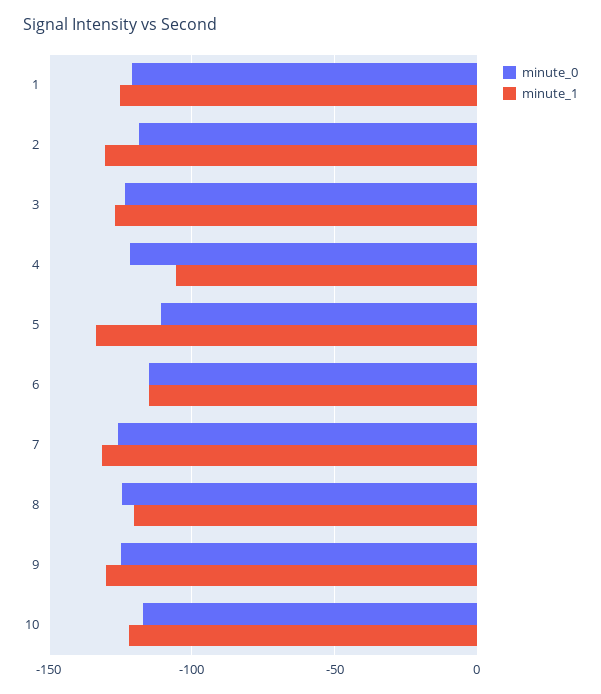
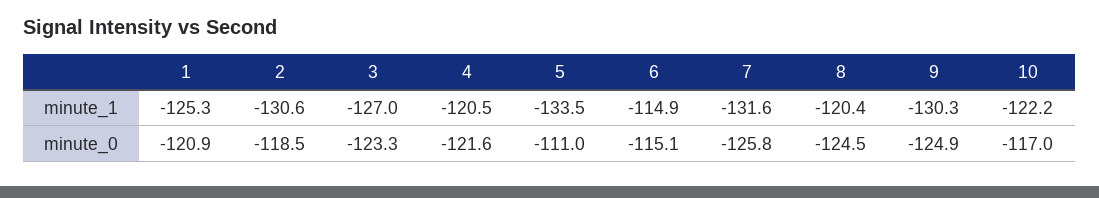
minute_1, 4: -105 -> -120.5

